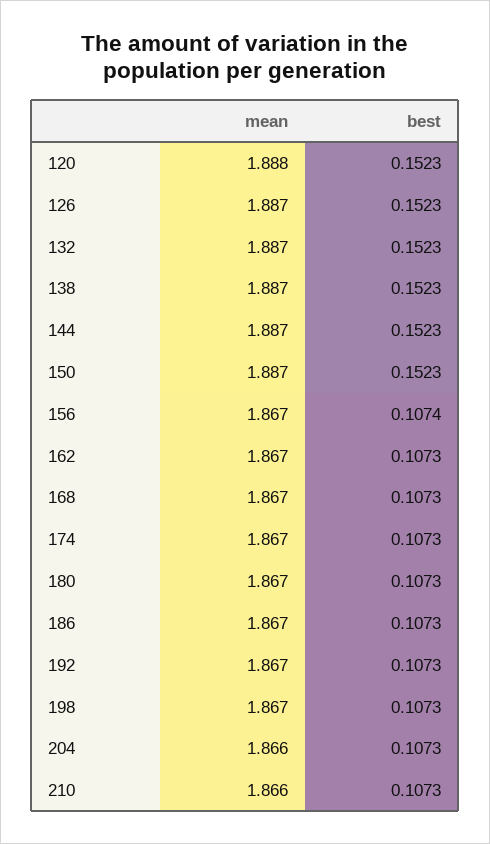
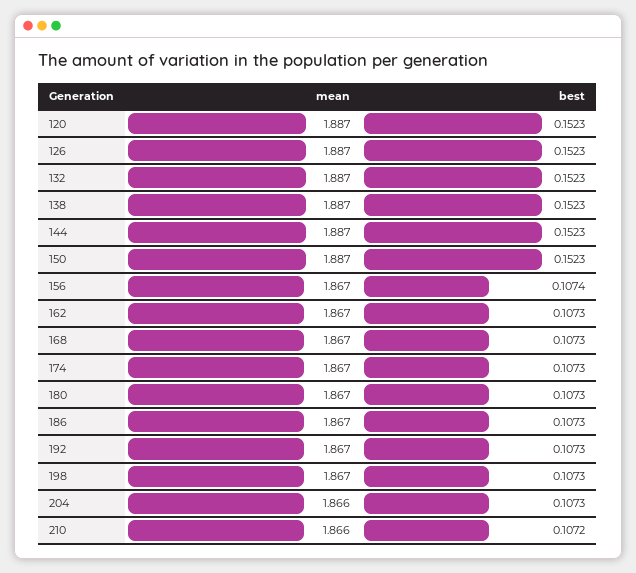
mean, 120: 1.888 -> 1.887
best, 210: 0.1073 -> 0.1072

